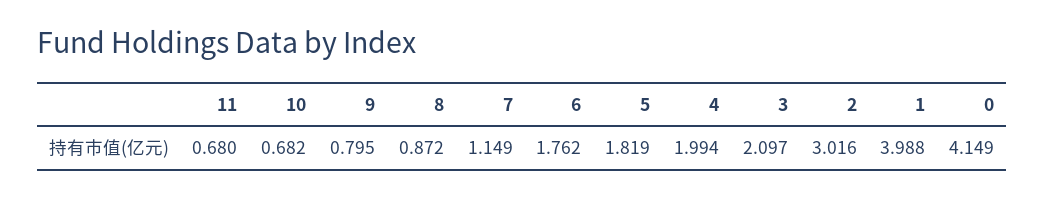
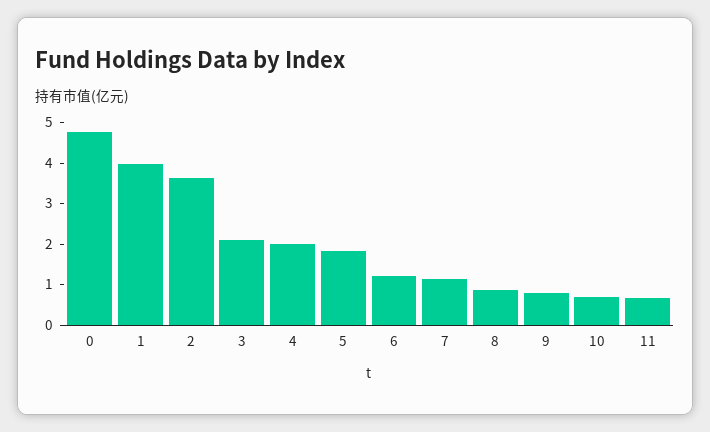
6: 1.762 -> 1.2
2: 3.016 -> 3.6
0: 4.149 -> 4.8

